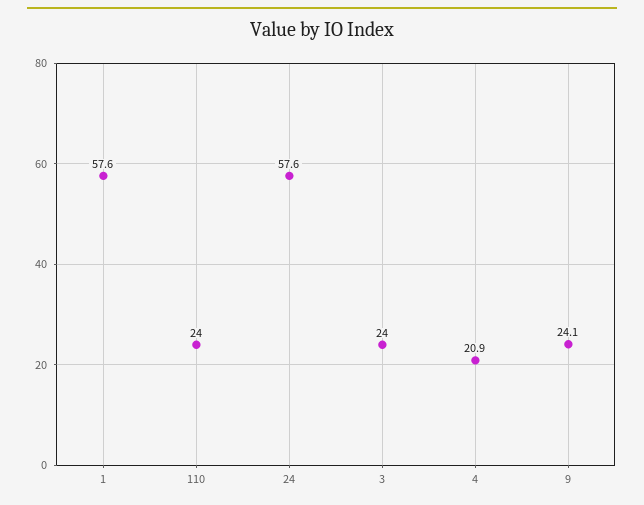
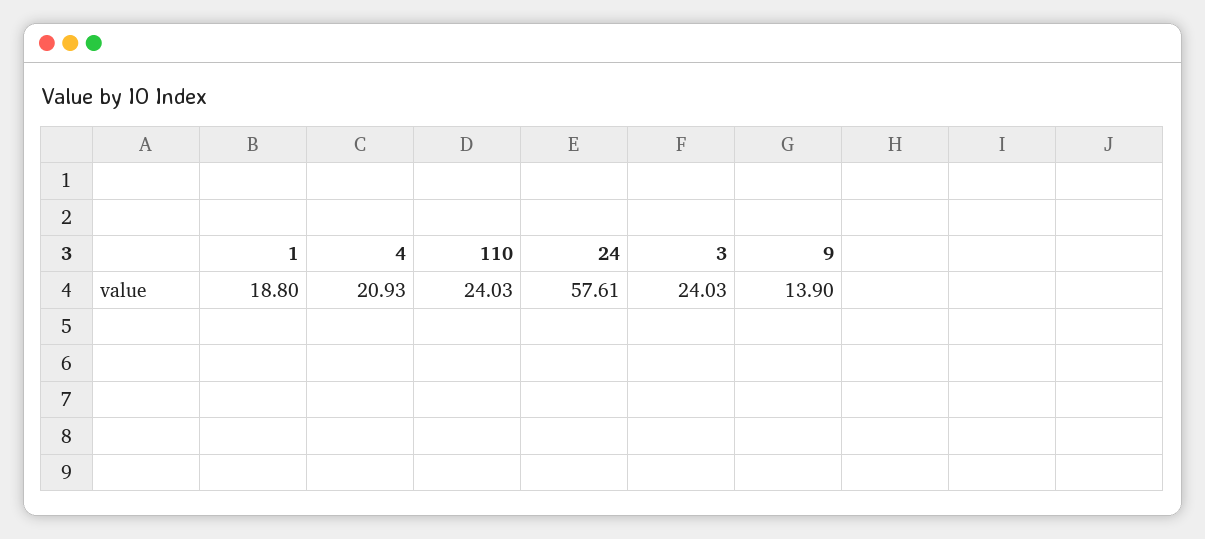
1: 57.6 -> 18.8
9: 24.1 -> 13.9

